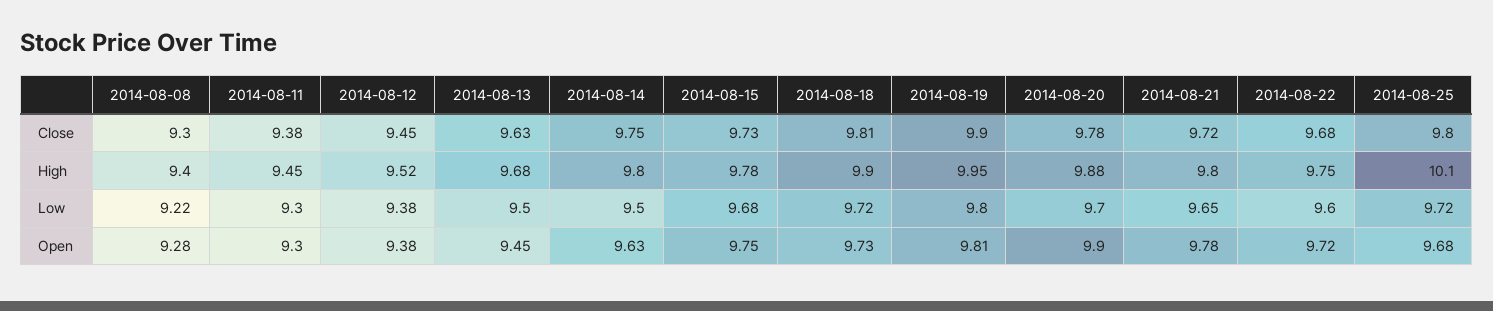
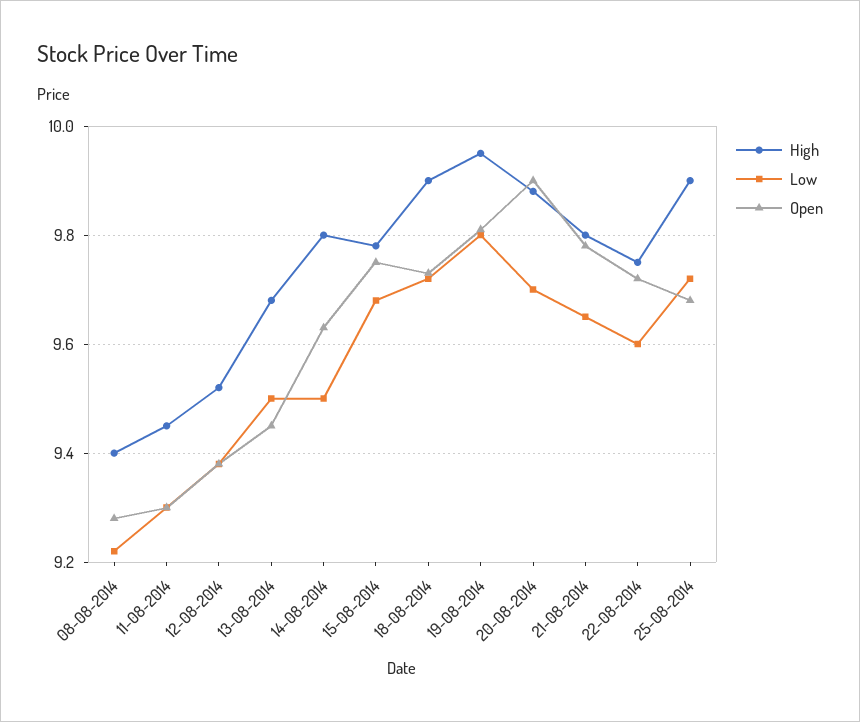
Close, 2014-08-08: 9.3 -> none
Close, 2014-08-11: 9.38 -> none
Close, 2014-08-12: 9.45 -> none
Close, 2014-08-13: 9.63 -> none
Close, 2014-08-14: 9.75 -> none
Close, 2014-08-15: 9.73 -> none
Close, 2014-08-18: 9.81 -> none
Close, 2014-08-19: 9.9 -> none
Close, 2014-08-20: 9.78 -> none
Close, 2014-08-21: 9.72 -> none
Close, 2014-08-22: 9.68 -> none
Close, 2014-08-25: 9.8 -> none
High, 2014-08-25: 10.1 -> 9.9

